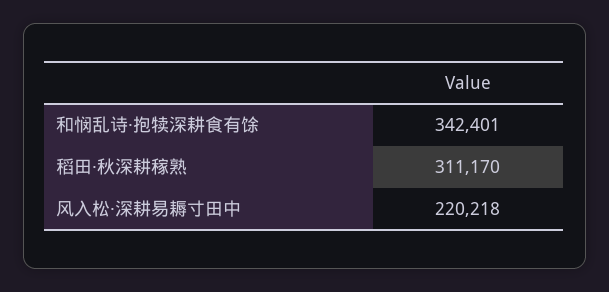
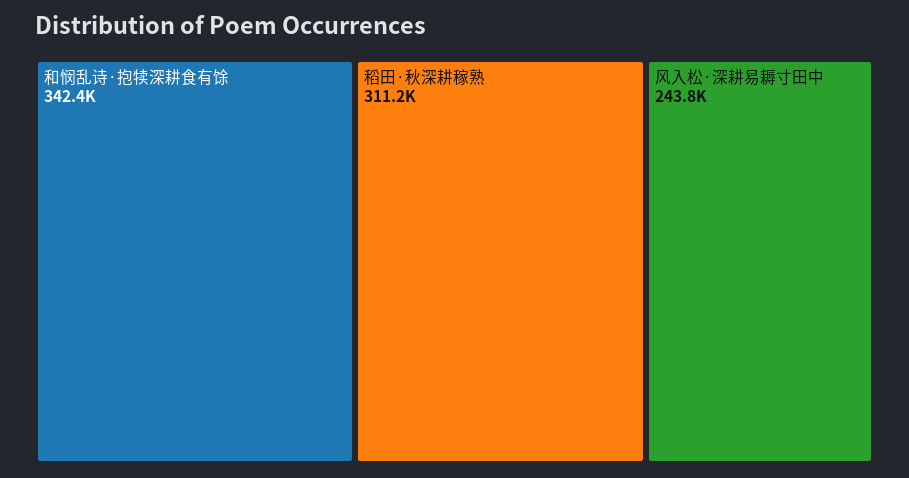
风入松·深耕易耨寸田中: 220218 -> 243800

